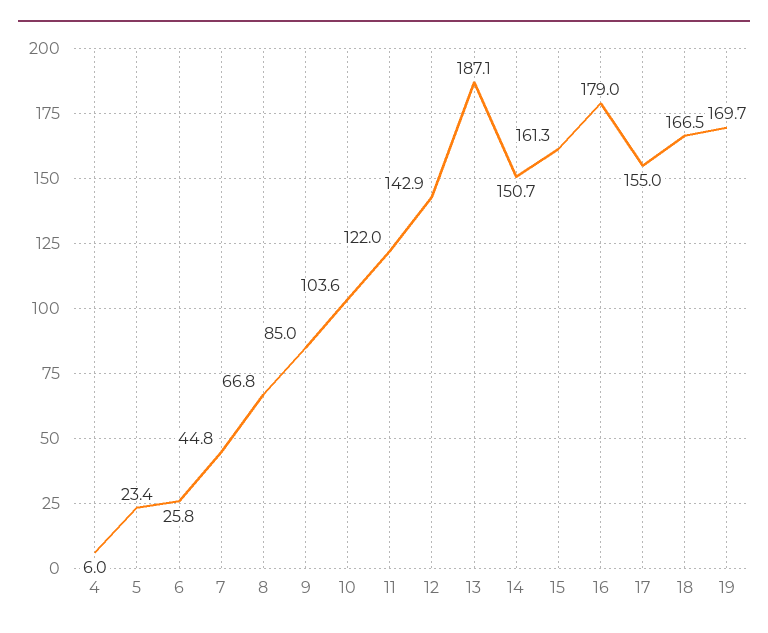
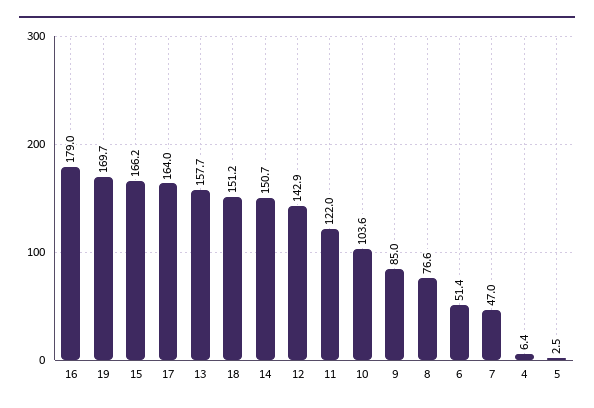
4: 6 -> 6.4
5: 23.4 -> 2.5
6: 25.8 -> 51.4
7: 44.8 -> 47
8: 66.8 -> 76.6
13: 187.1 -> 157.7
15: 161.3 -> 166.2
17: 155 -> 164
18: 166.5 -> 151.2

